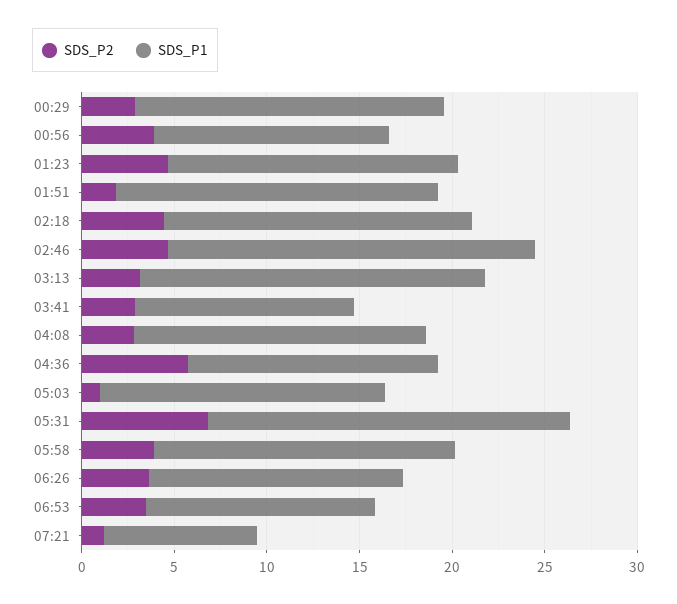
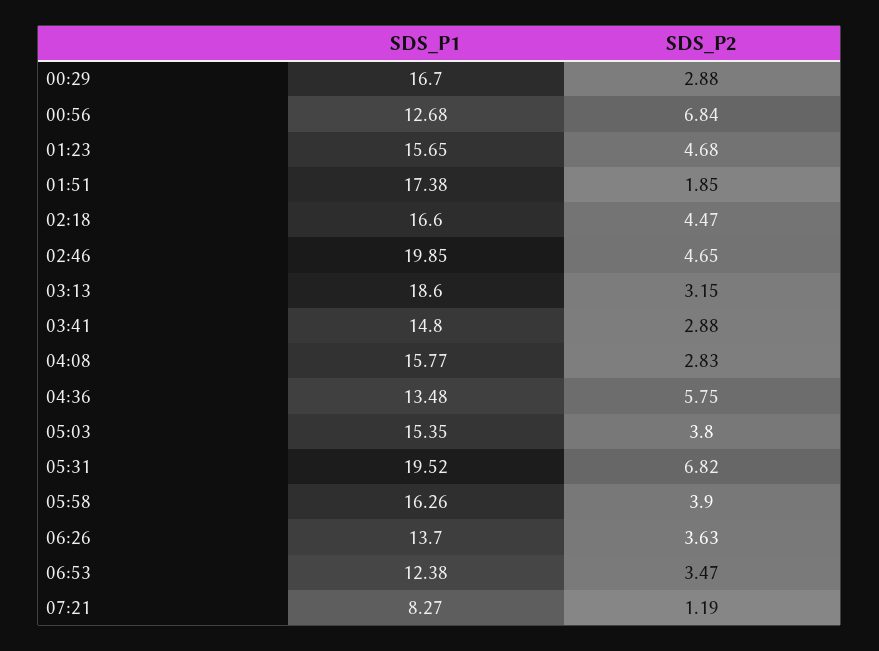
SDS_P2, 00:56: 4 -> 6.84
SDS_P1, 03:41: 12 -> 14.8
SDS_P2, 05:03: 1 -> 3.8

